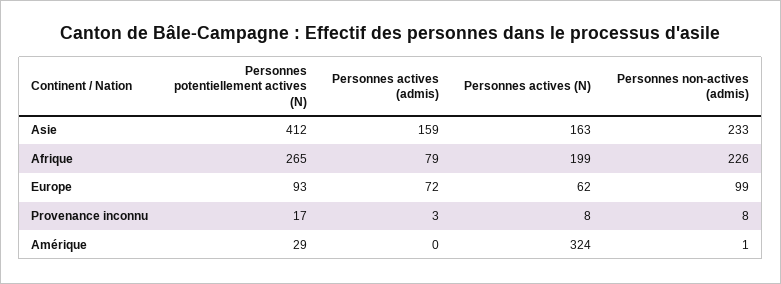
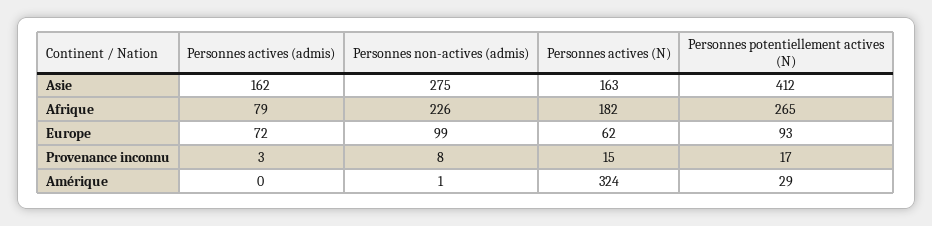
Personnes actives (admis), Asie: 159 -> 162
Personnes non-actives (admis), Asie: 233 -> 275
Personnes actives (N), Afrique: 199 -> 182
Personnes actives (N), Provenance inconnu: 8 -> 15

